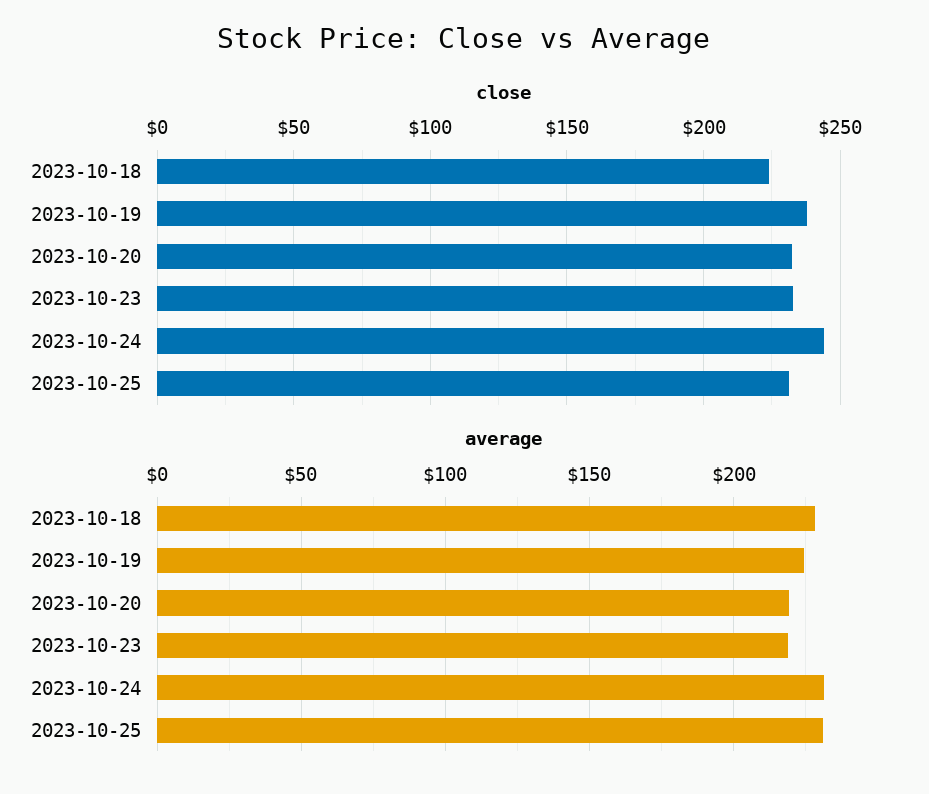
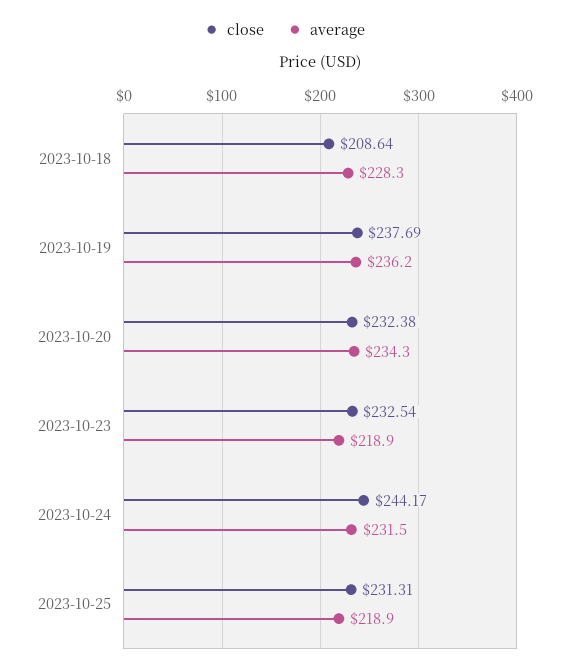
close, 2023-10-18: 225 -> 208.64
average, 2023-10-19: 225 -> 236.2
average, 2023-10-20: 220 -> 234.3
average, 2023-10-25: 230 -> 218.9

